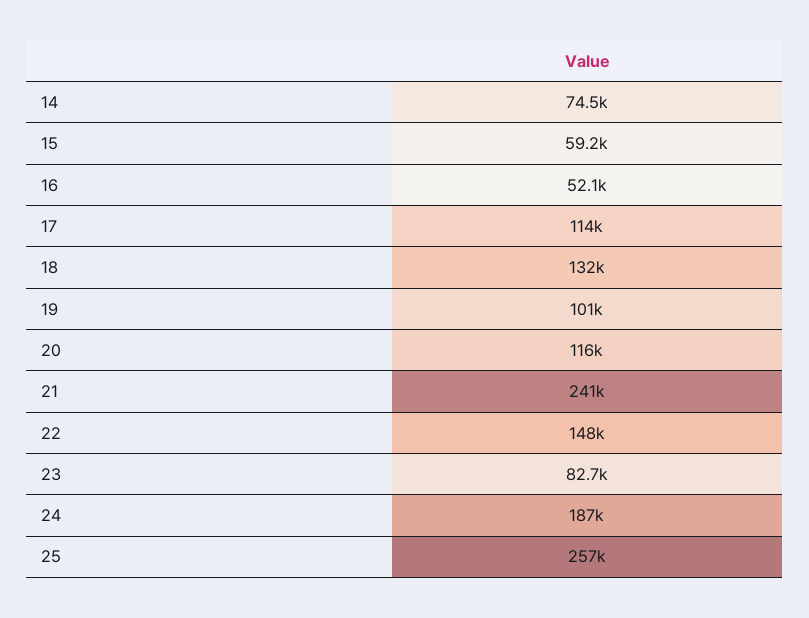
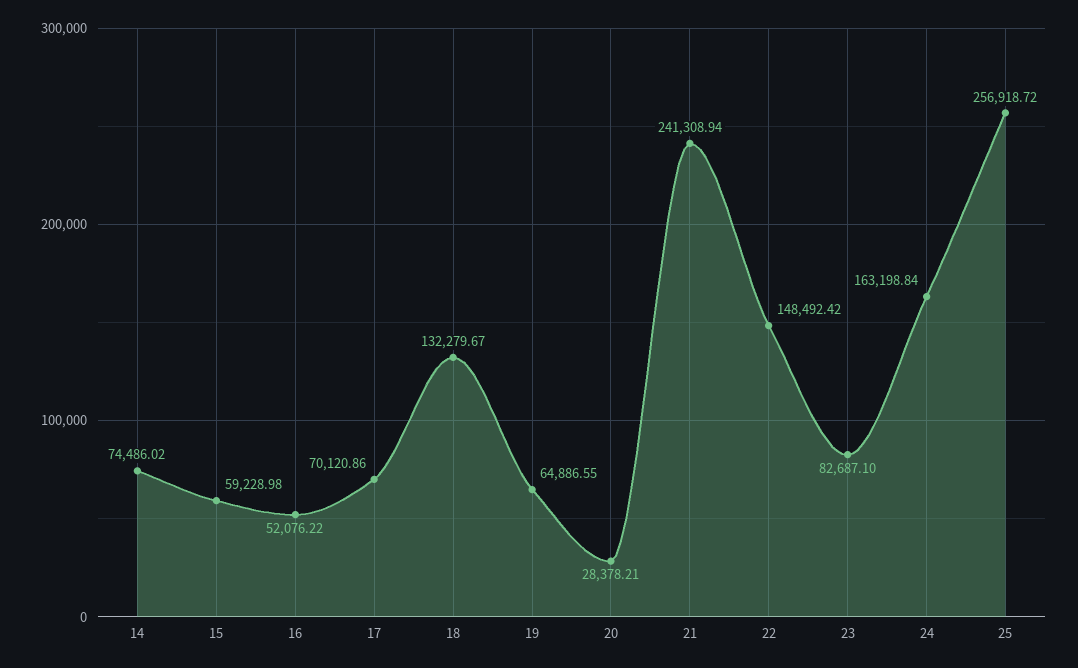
17: 114000 -> 70120.86
19: 101000 -> 64886.55
20: 116000 -> 28378.21
24: 187000 -> 163198.84

